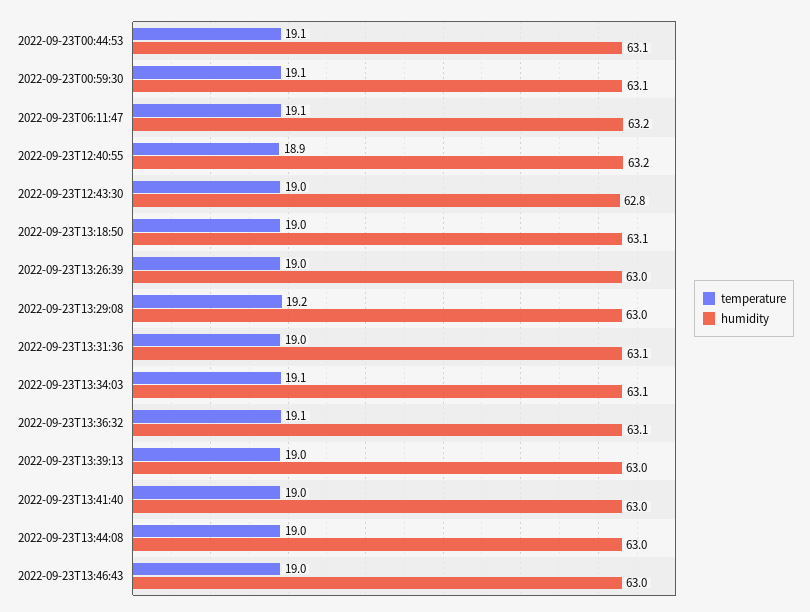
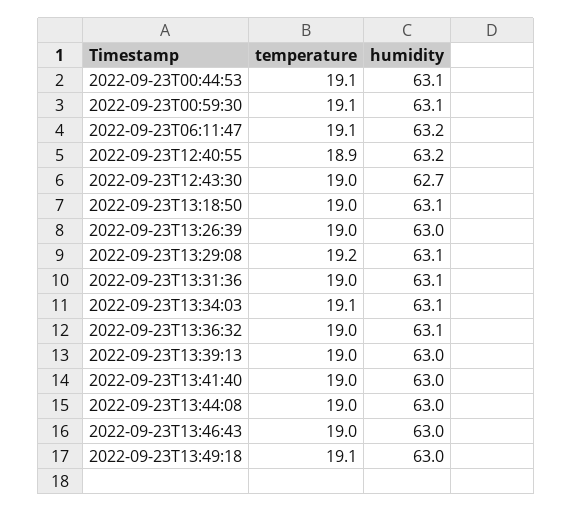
humidity, 2022-09-23T12:43:30: 62.8 -> 62.7
humidity, 2022-09-23T13:29:08: 63 -> 63.1
temperature, 2022-09-23T13:36:32: 19.1 -> 19
temperature, 2022-09-23T13:49:18: none -> 19.1
humidity, 2022-09-23T13:49:18: none -> 63

